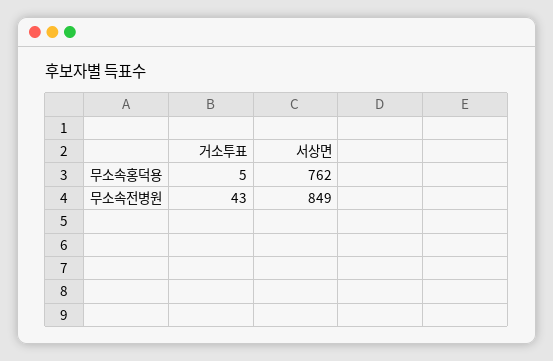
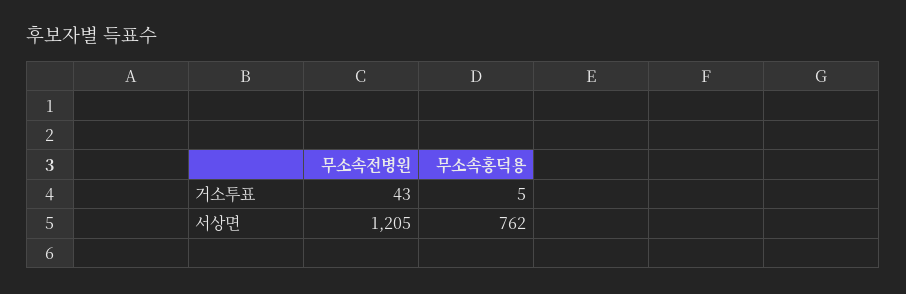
서상면, 무소속전병원: 849 -> 1205

